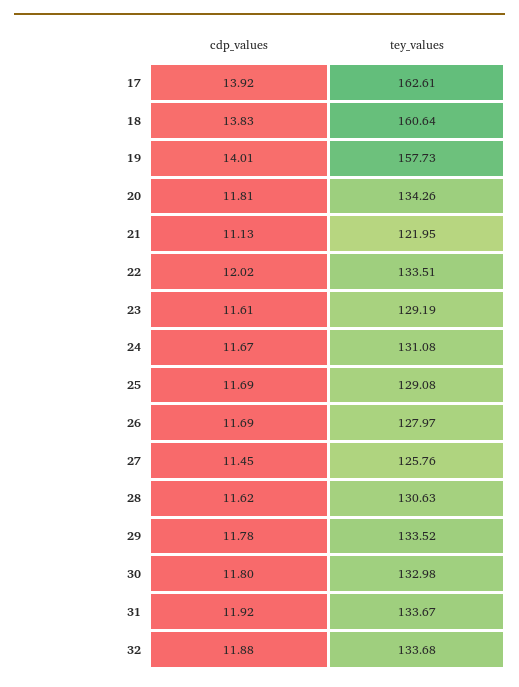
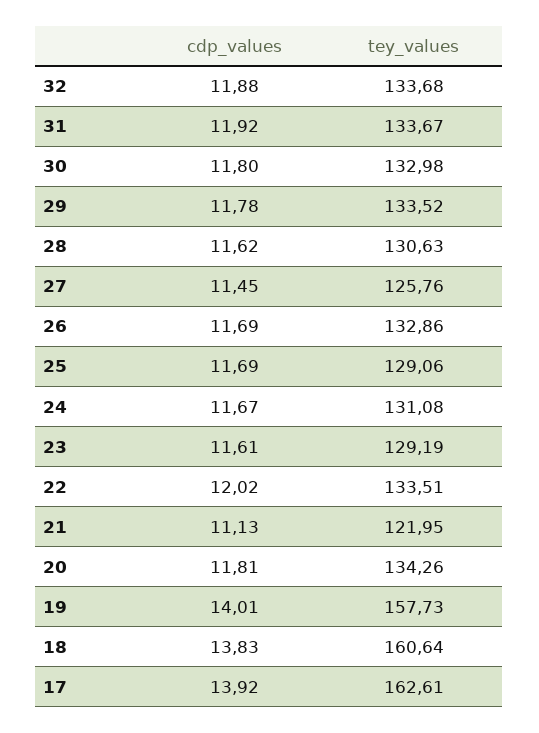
tey_values, 25: 129.08 -> 129.06
tey_values, 26: 127.97 -> 132.86

